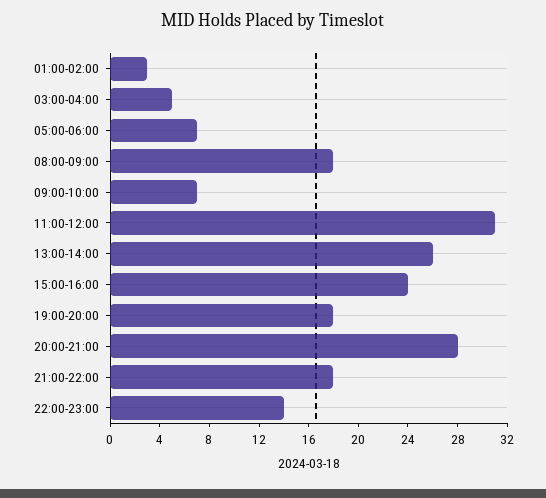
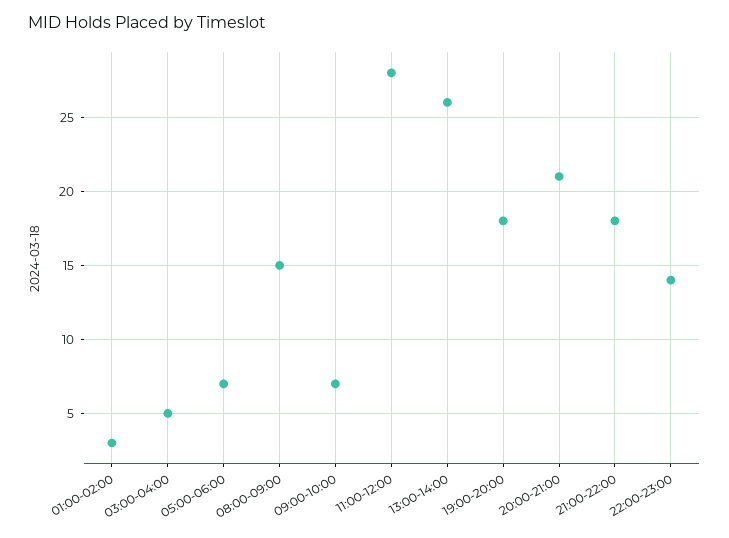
08:00-09:00: 18 -> 15
11:00-12:00: 31 -> 28
15:00-16:00: 24 -> none
20:00-21:00: 28 -> 21

